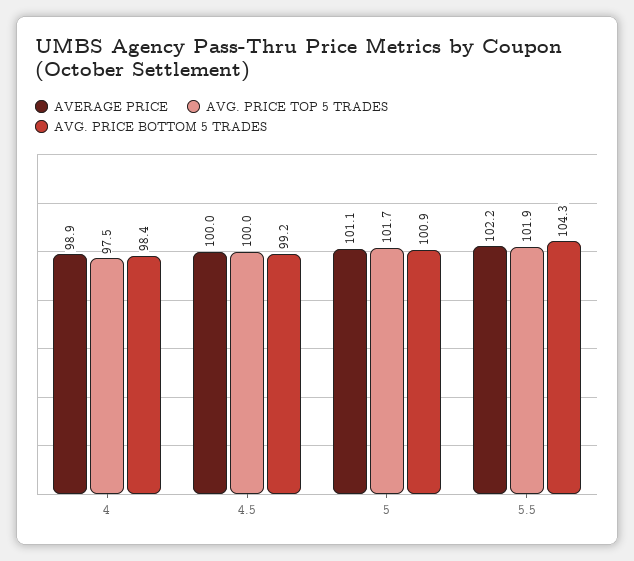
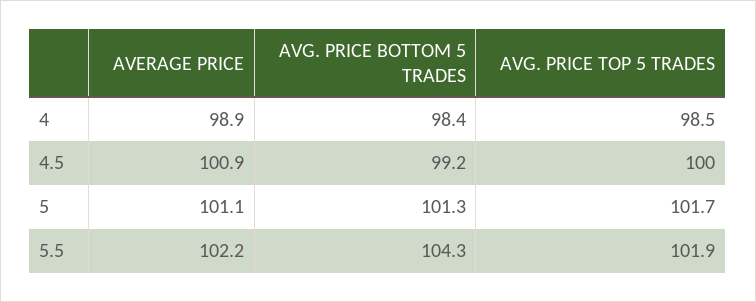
AVG. PRICE TOP 5 TRADES, 4: 97.5 -> 98.5
AVERAGE PRICE, 4.5: 100 -> 100.9
AVG. PRICE BOTTOM 5 TRADES, 5: 100.9 -> 101.3

